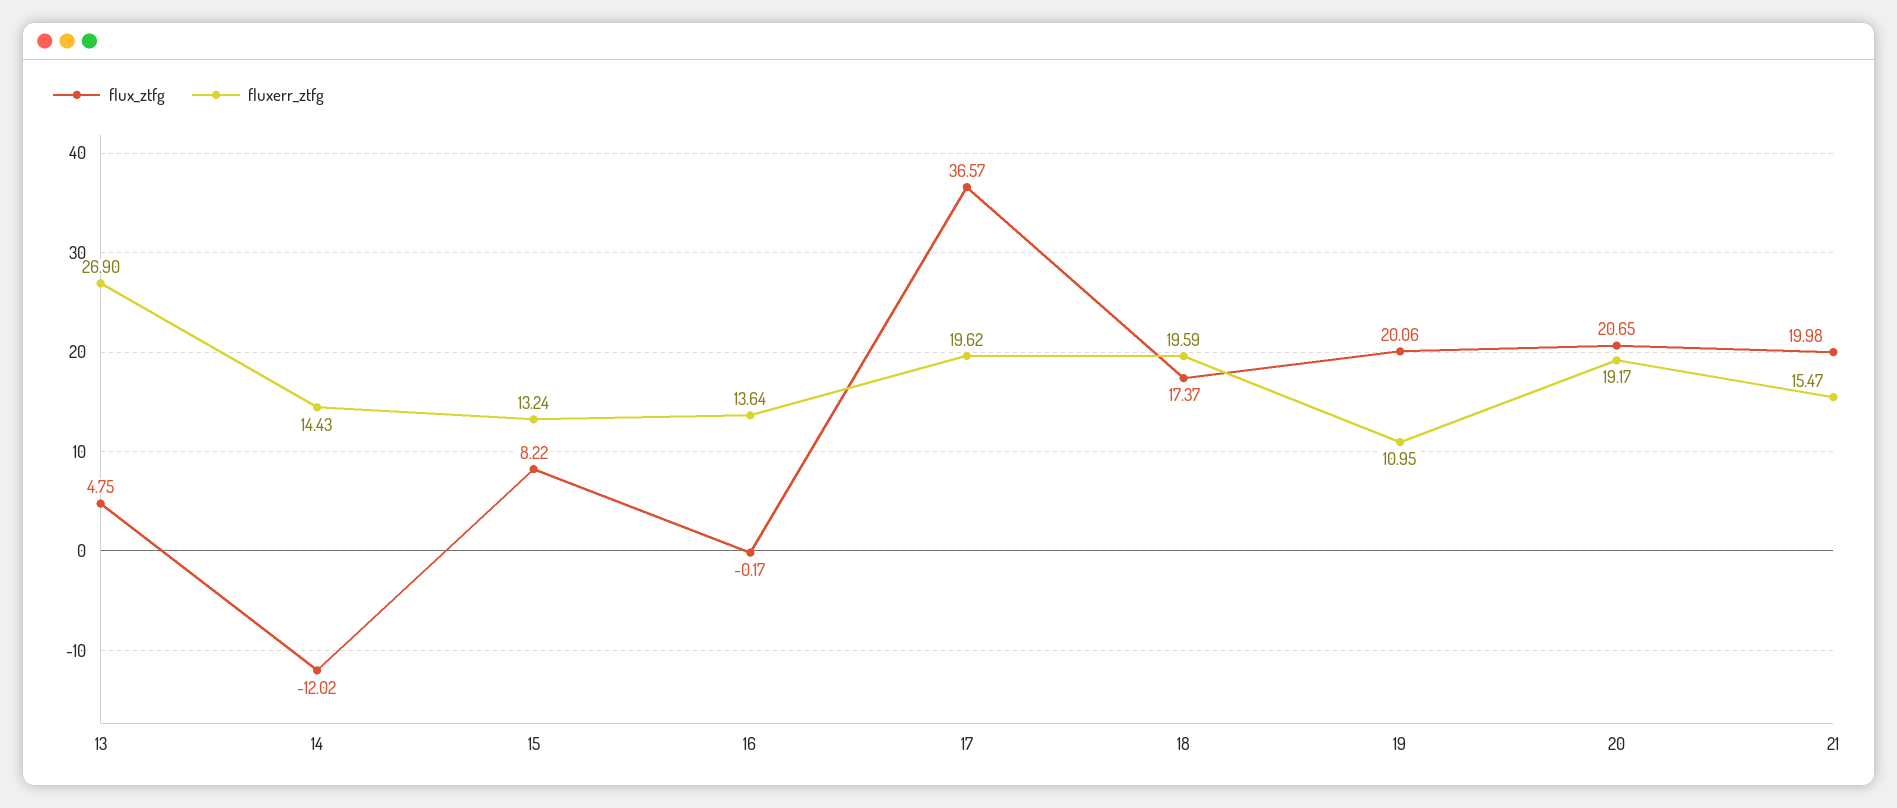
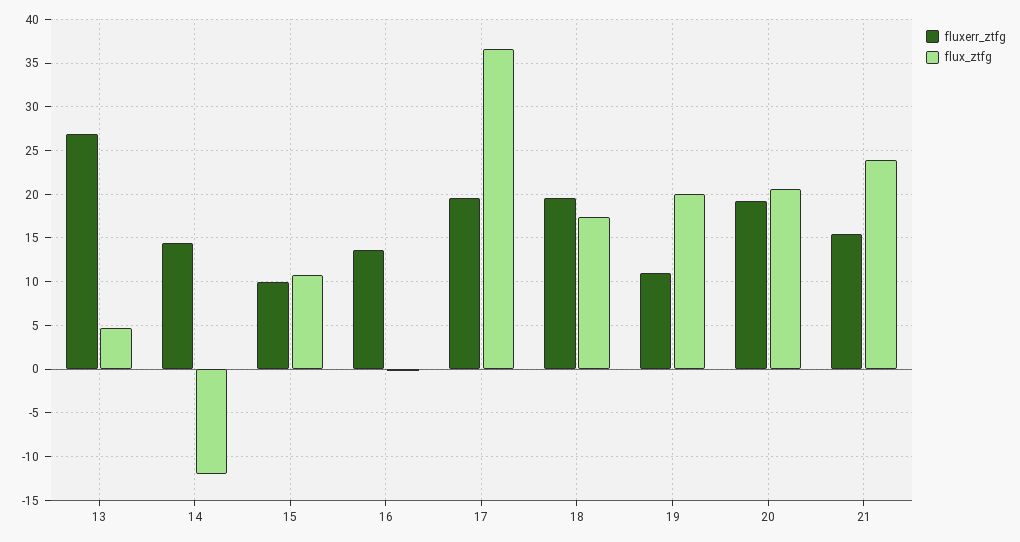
flux_ztfg, 15: 8.22 -> 11
fluxerr_ztfg, 15: 13.24 -> 10
flux_ztfg, 21: 19.98 -> 24

